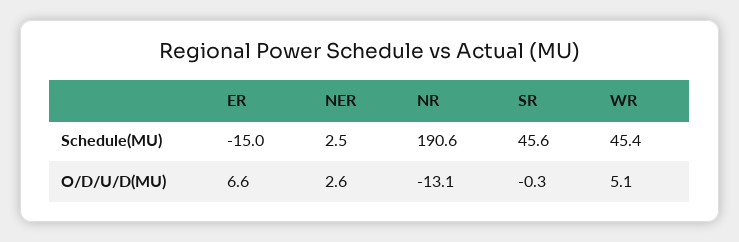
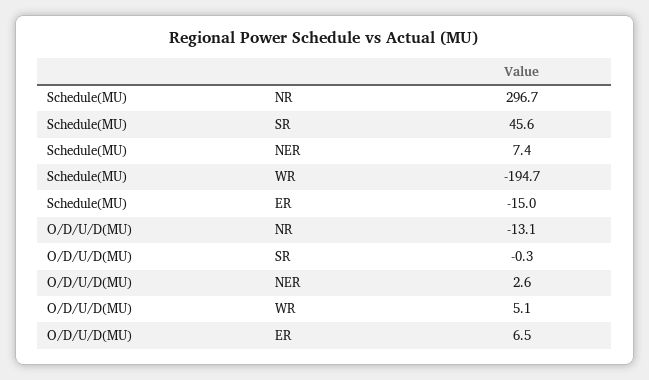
NER, Schedule(MU): 2.5 -> 7.4
NR, Schedule(MU): 190.6 -> 296.7
WR, Schedule(MU): 45.4 -> -194.7
ER, O/D/U/D(MU): 6.6 -> 6.5

